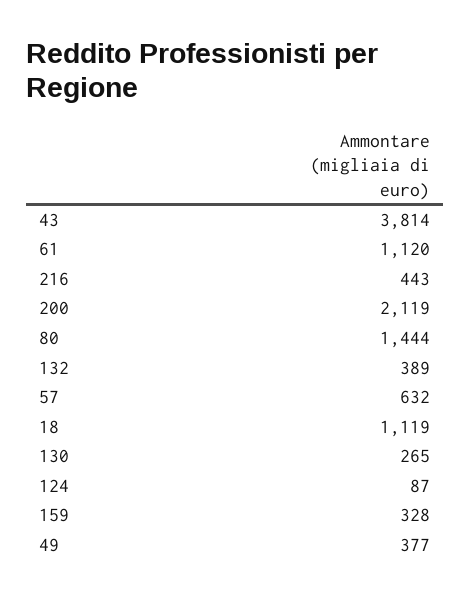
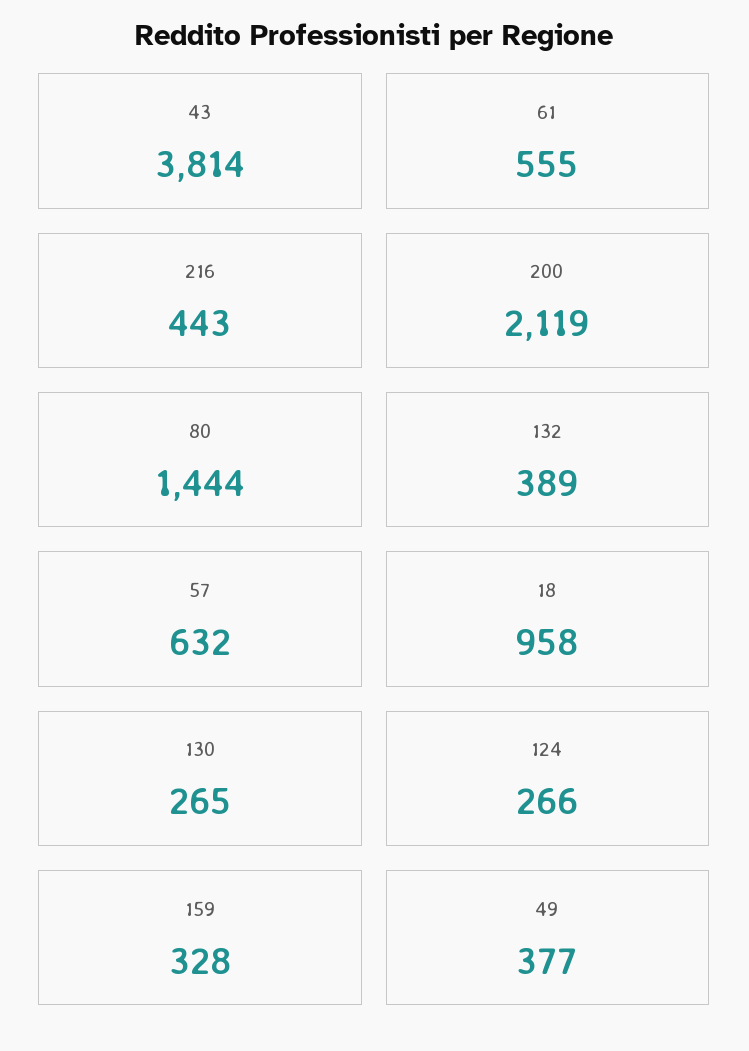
61: 1120 -> 555
18: 1119 -> 958
124: 87 -> 266

